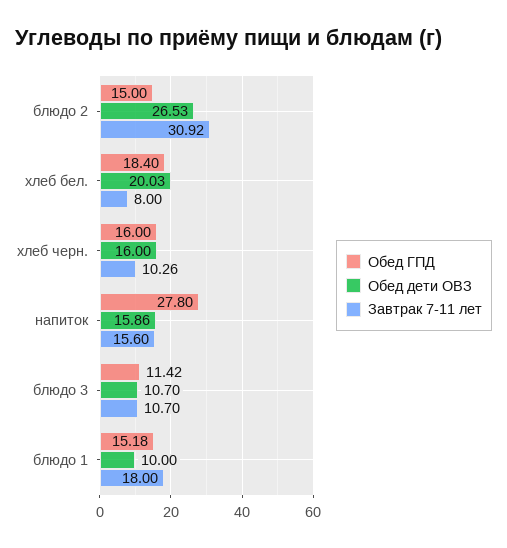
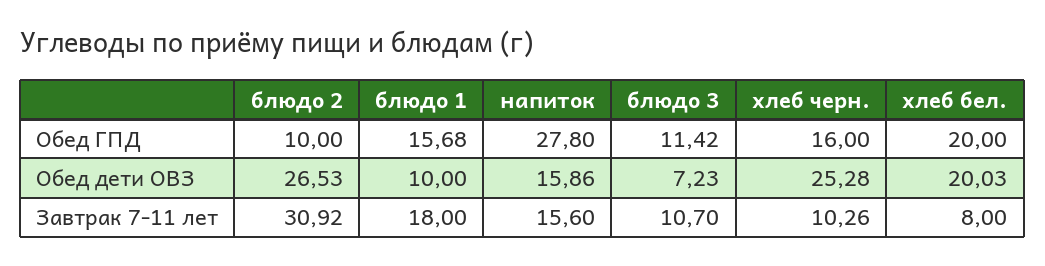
Обед ГПД, блюдо 2: 15 -> 10
Обед ГПД, хлеб бел.: 18.4 -> 20
Обед дети ОВЗ, хлеб черн.: 16 -> 25.28
Обед дети ОВЗ, блюдо 3: 10.7 -> 7.23
Обед ГПД, блюдо 1: 15.18 -> 15.68

